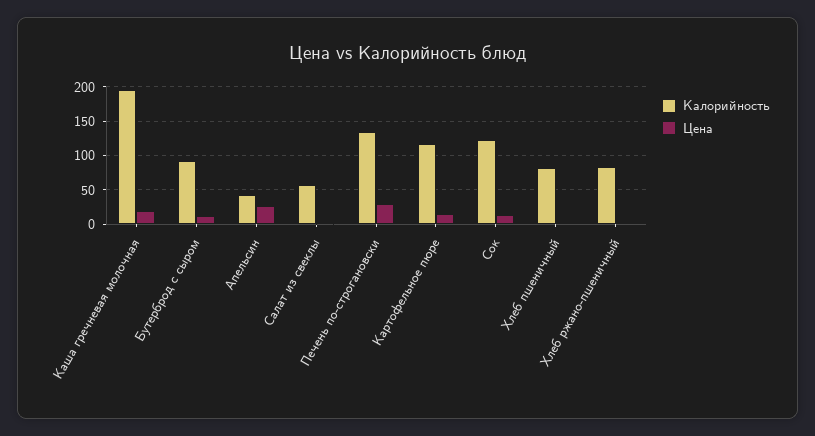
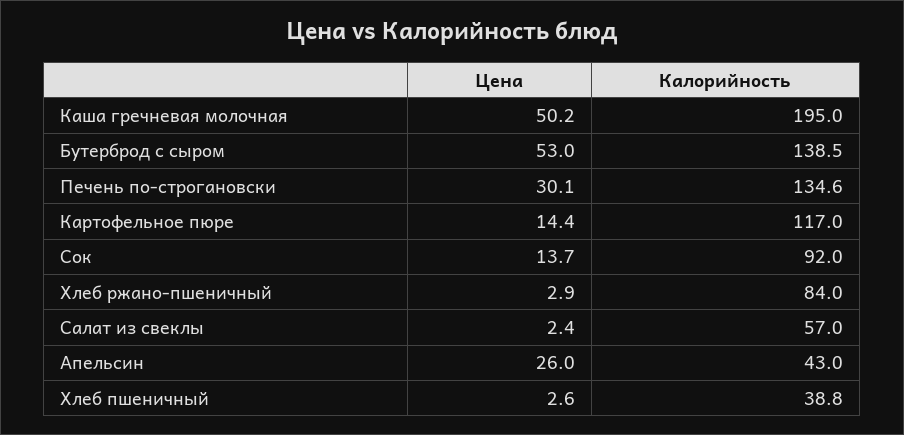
Цена, Каша гречневая молочная: 20 -> 50.2
Калорийность, Бутерброд с сыром: 90 -> 138.5
Цена, Бутерброд с сыром: 10 -> 53
Калорийность, Сок: 120 -> 92
Калорийность, Хлеб пшеничный: 80 -> 38.8

